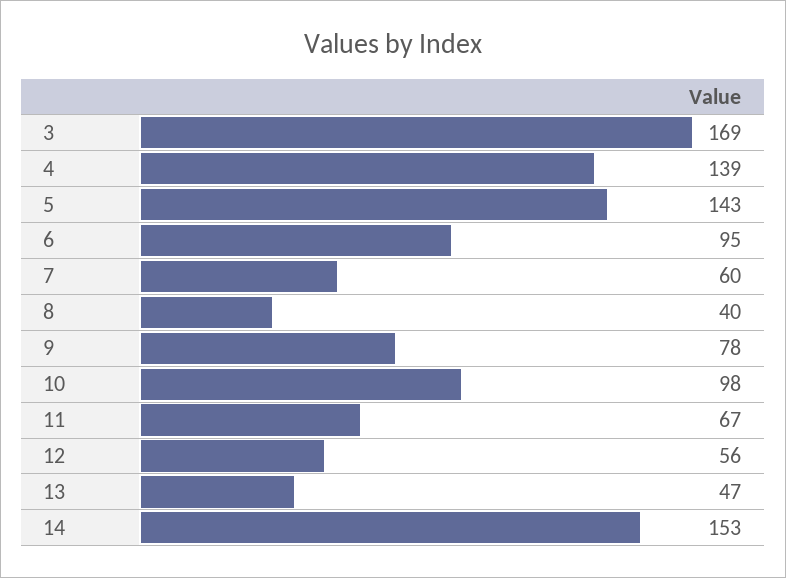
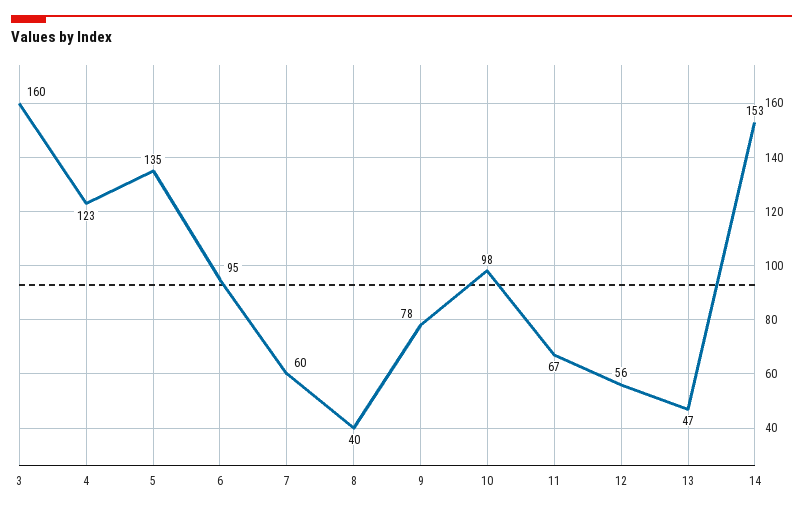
3: 169 -> 160
4: 139 -> 123
5: 143 -> 135

